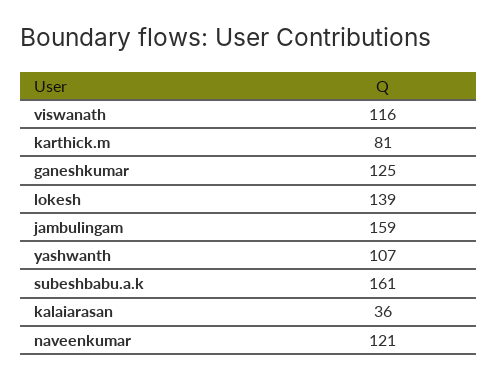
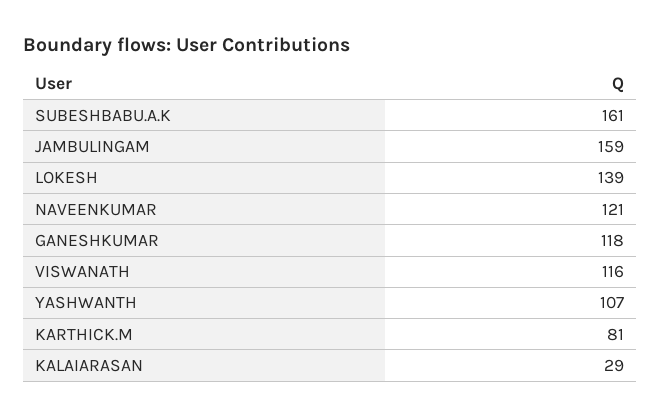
ganeshkumar: 125 -> 118
kalaiarasan: 36 -> 29

